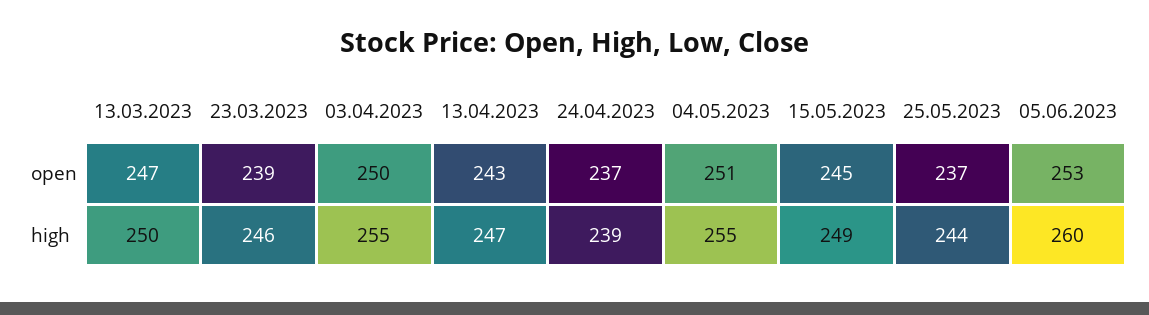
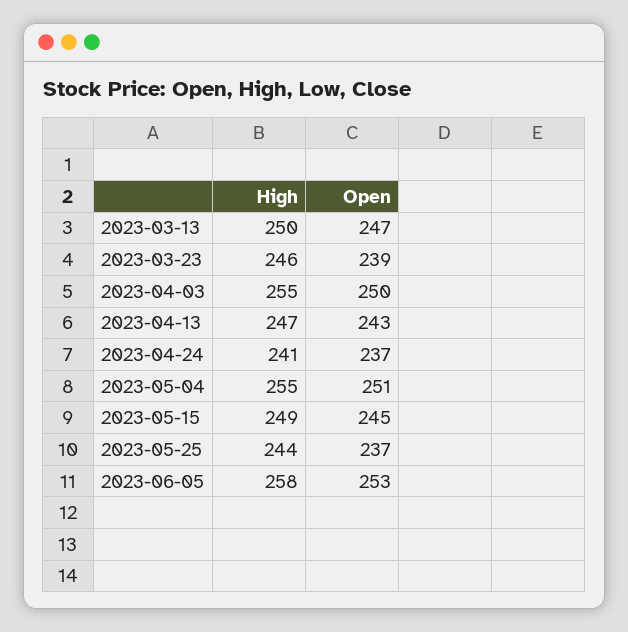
24.04.2023, high: 239 -> 241
05.06.2023, high: 260 -> 258

